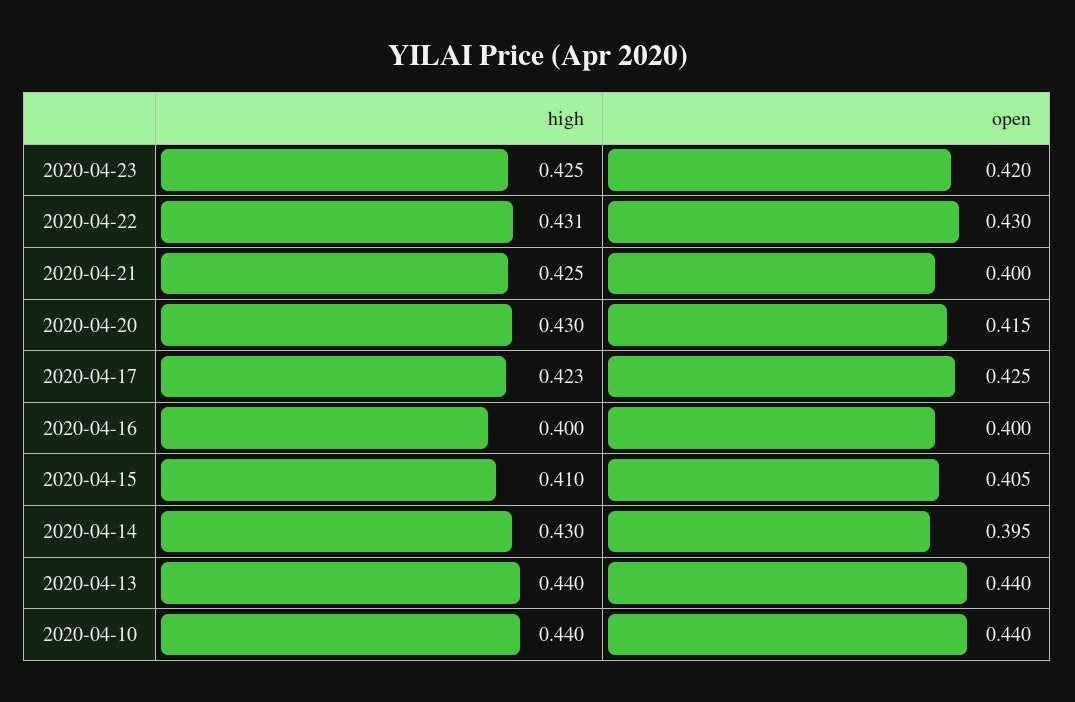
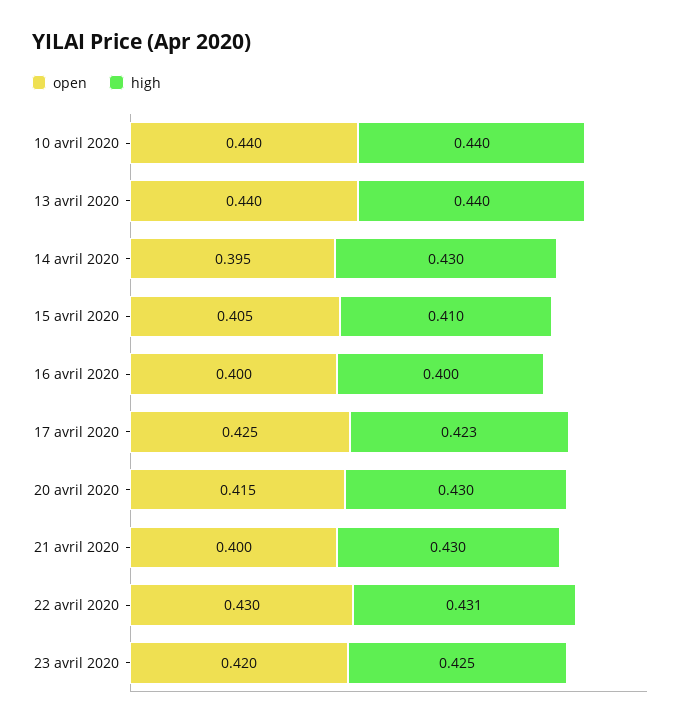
high, 2020-04-21: 0.425 -> 0.43

